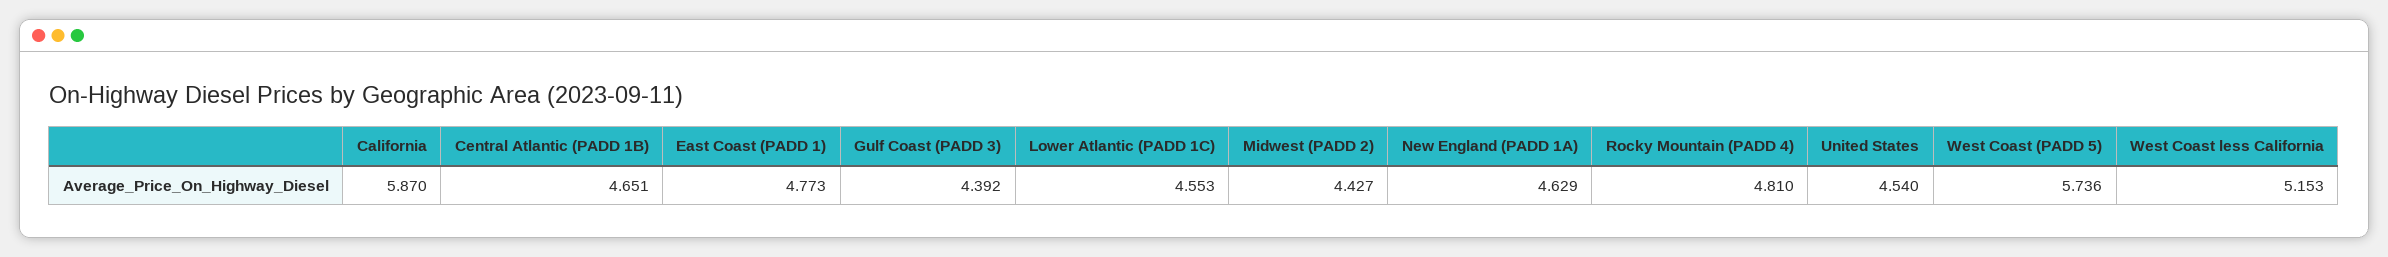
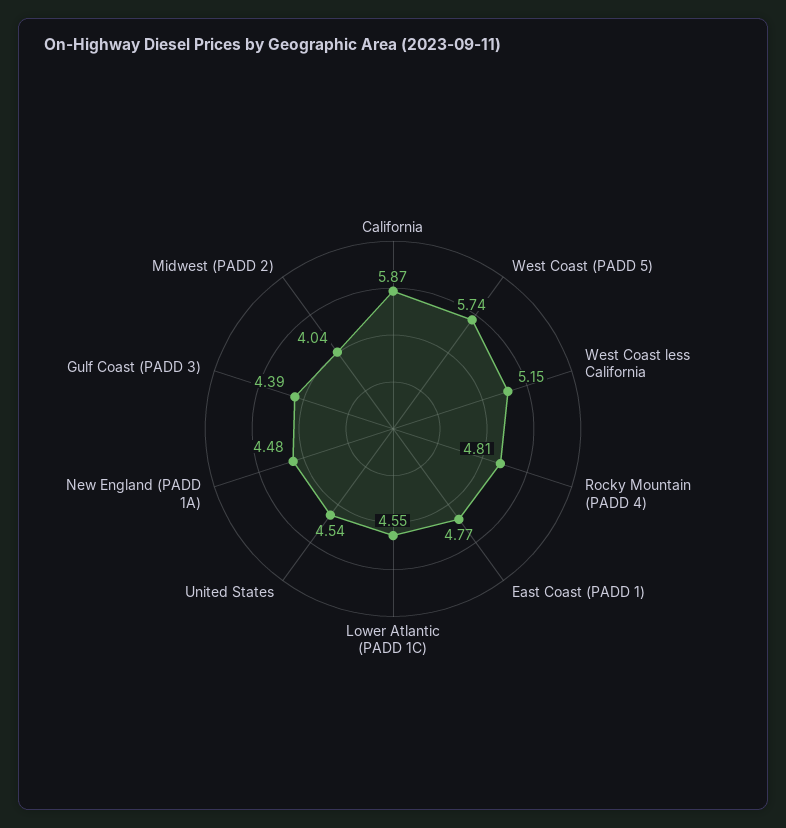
Central Atlantic (PADD 1B): 4.651 -> none
Midwest (PADD 2): 4.427 -> 4.04
New England (PADD 1A): 4.629 -> 4.48

